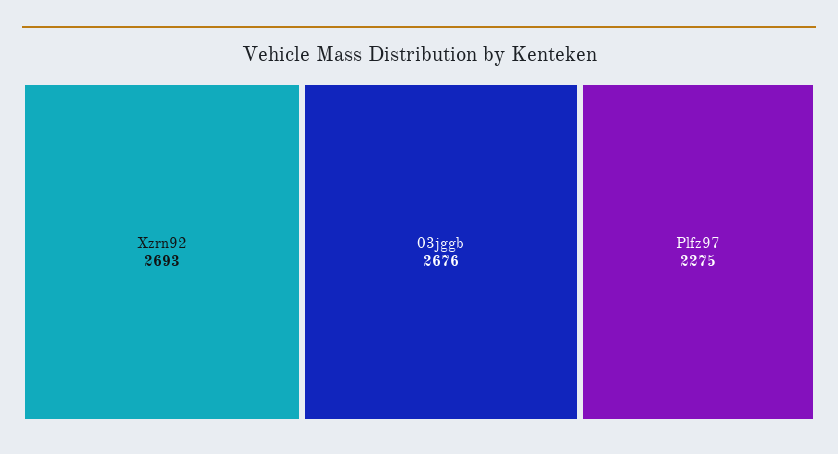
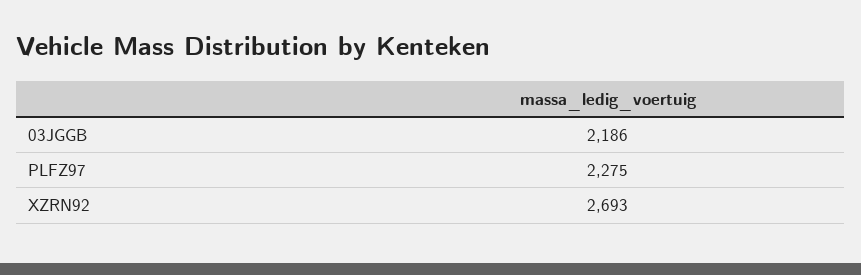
03jggb: 2676 -> 2186

